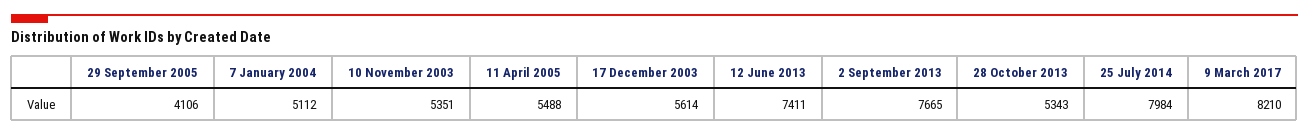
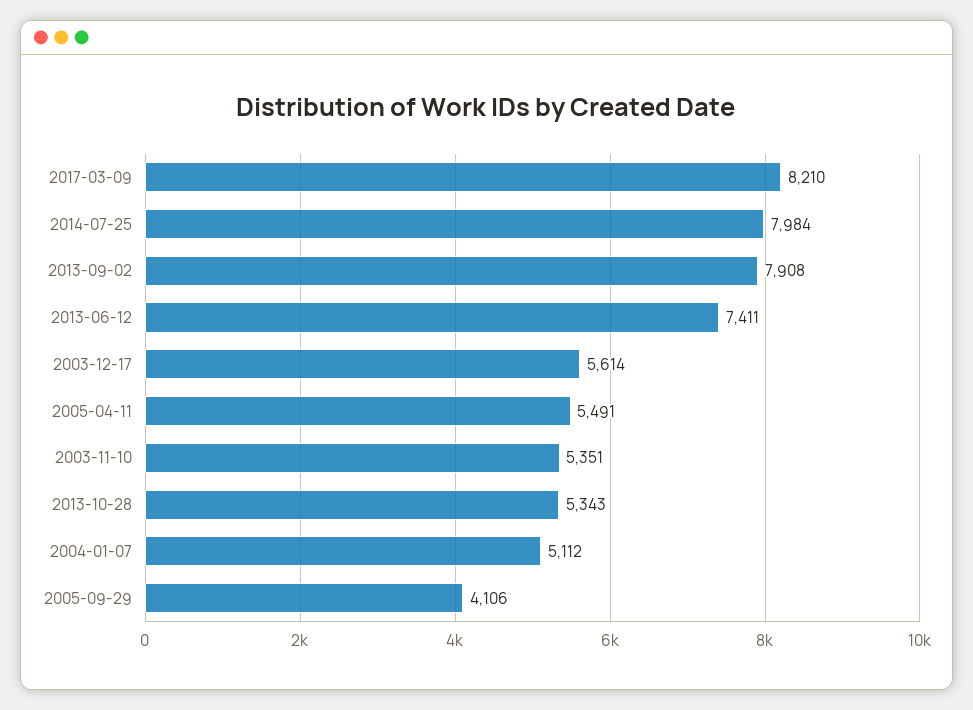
11 April 2005: 5488 -> 5491
2 September 2013: 7665 -> 7908

